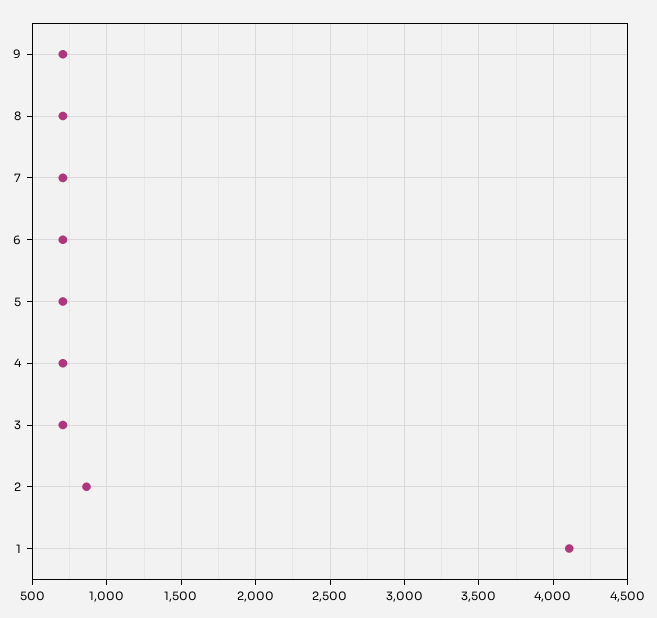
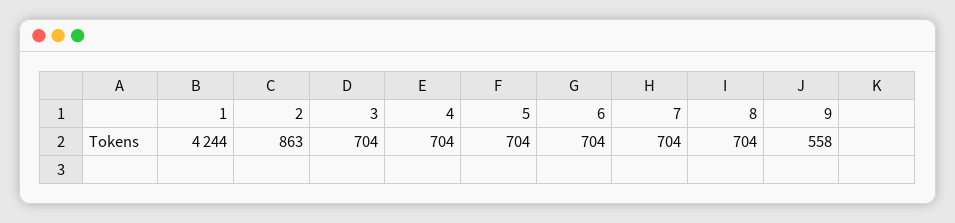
9: 700 -> 558
1: 4100 -> 4244

